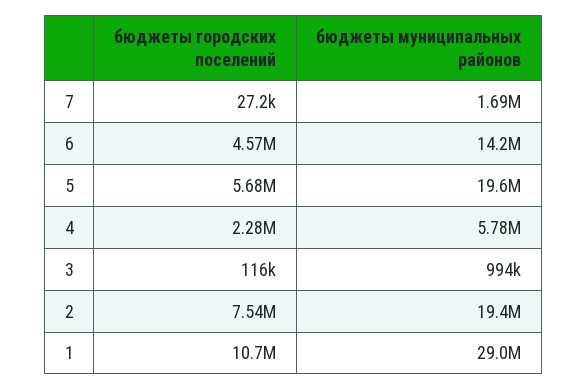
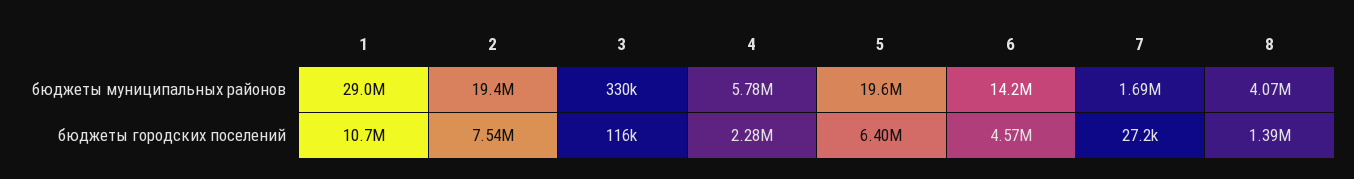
бюджеты городских поселений, 5: 5680000 -> 6400000
бюджеты муниципальных районов, 3: 994000 -> 330000
бюджеты муниципальных районов, 8: none -> 4070000
бюджеты городских поселений, 8: none -> 1390000

